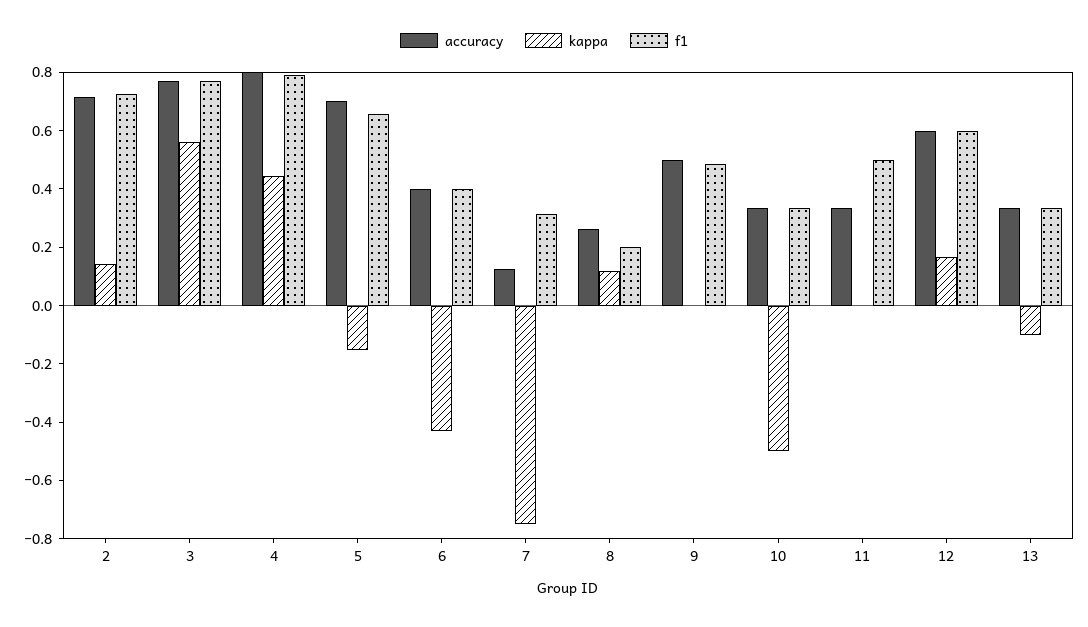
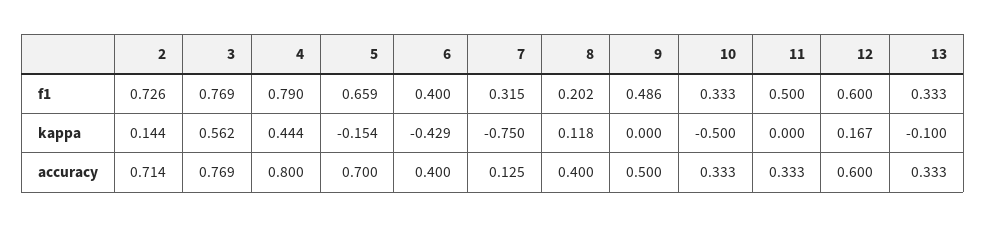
accuracy, 8: 0.25 -> 0.4

